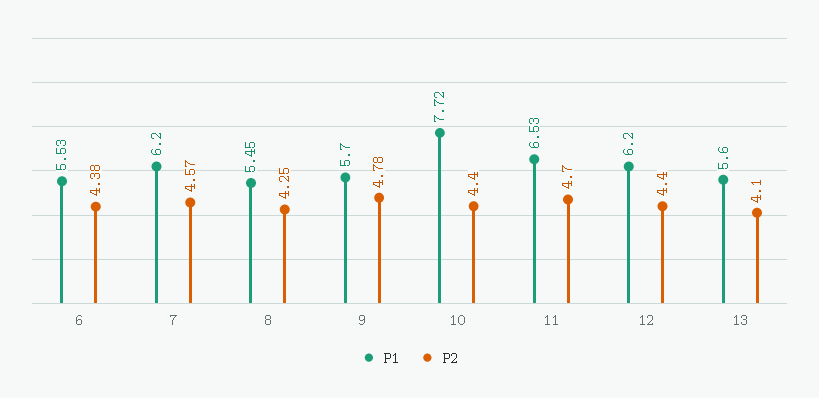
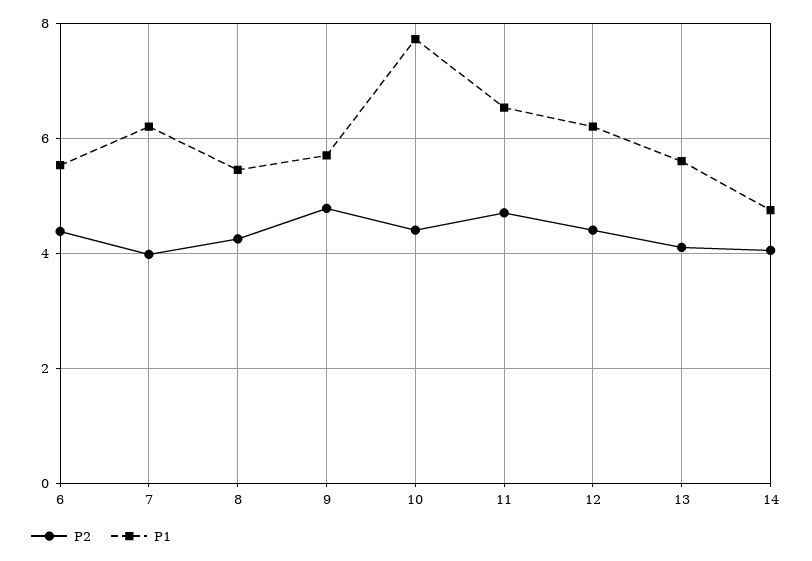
P2, 7: 4.57 -> 4
P2, 14: none -> 4
P1, 14: none -> 4.8

